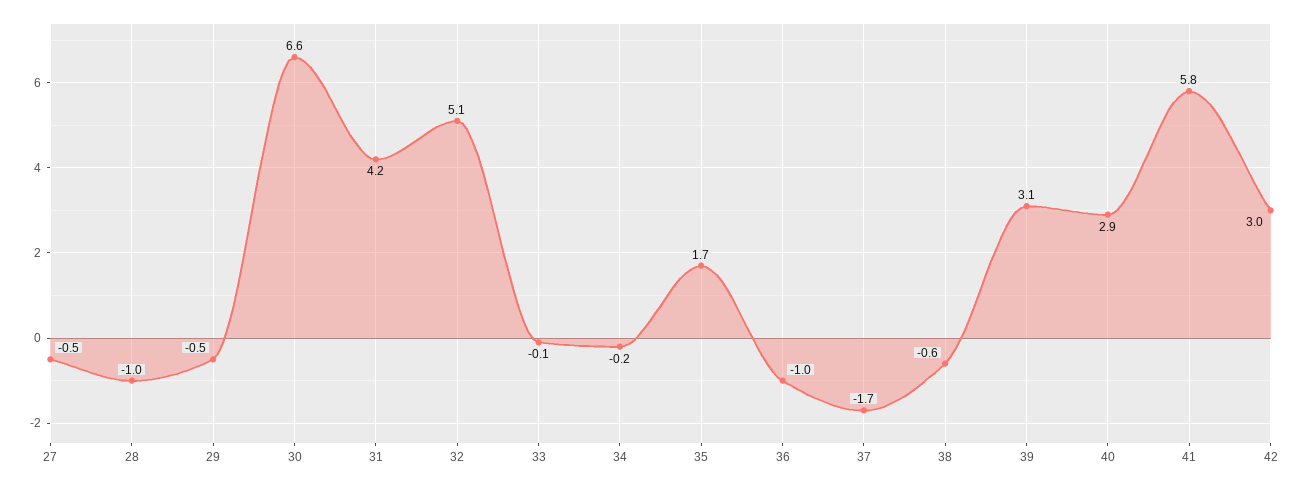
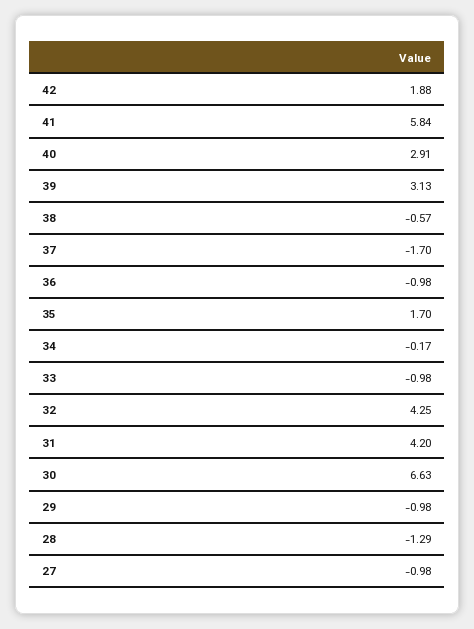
27: -0.5 -> -0.98
28: -1 -> -1.29
29: -0.5 -> -0.98
32: 5.1 -> 4.25
33: -0.1 -> -0.98
42: 3 -> 1.88

